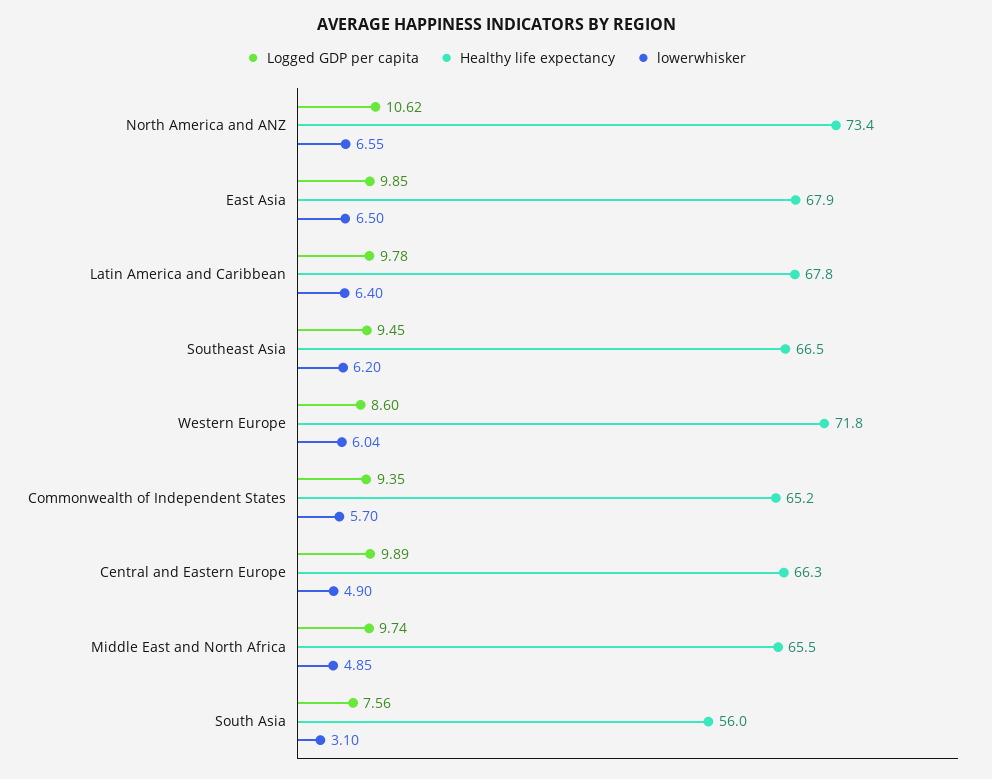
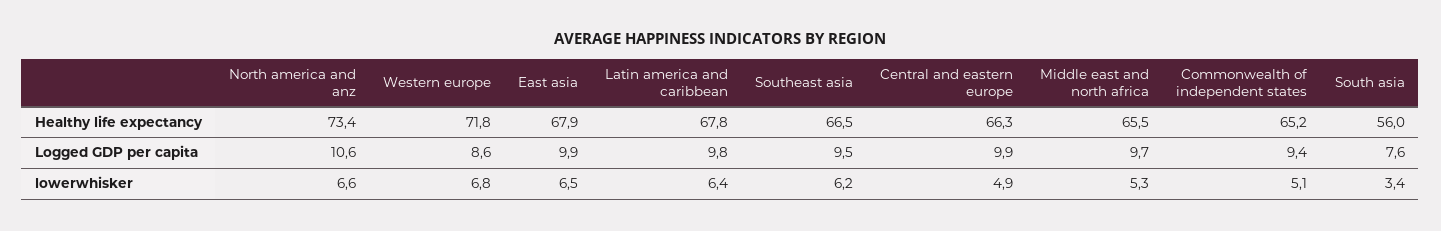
lowerwhisker, Western Europe: 6.04 -> 6.8
lowerwhisker, Commonwealth of Independent States: 5.7 -> 5.1
lowerwhisker, Middle East and North Africa: 4.85 -> 5.3
lowerwhisker, South Asia: 3.1 -> 3.4

